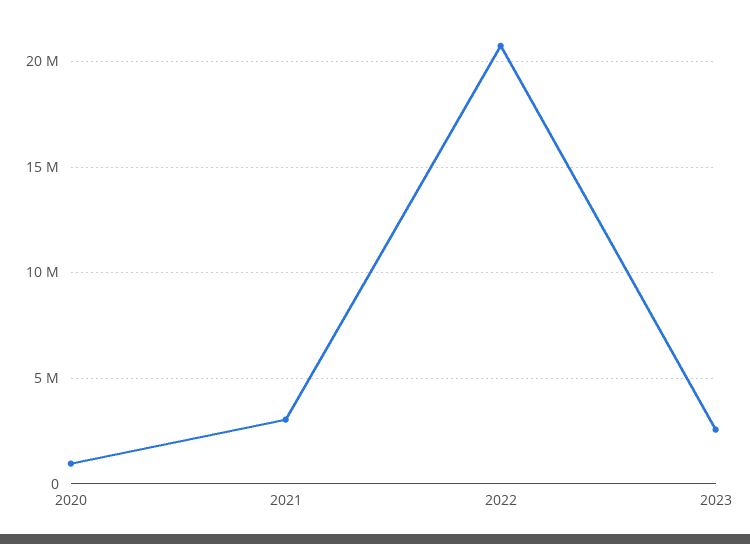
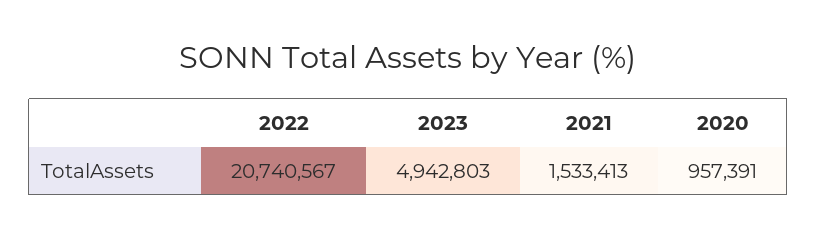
2021: 3000000 -> 1533413
2023: 2500000 -> 4942803

